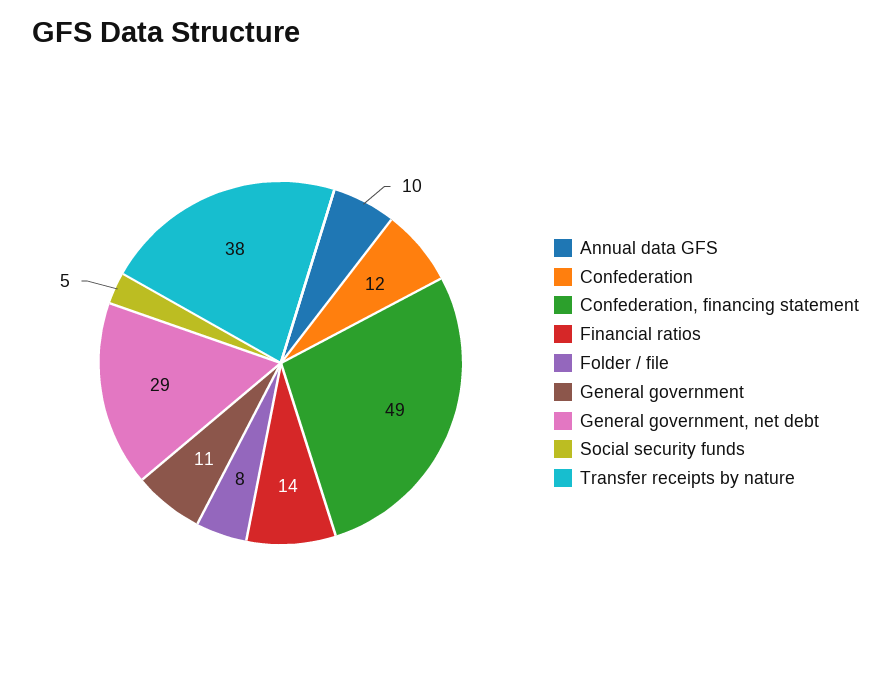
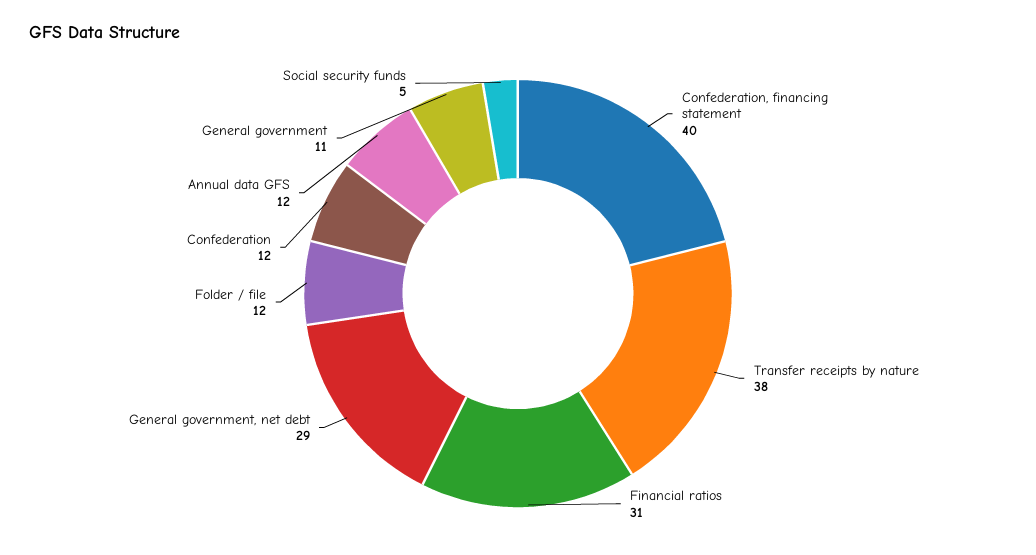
Annual data GFS: 10 -> 12
Confederation, financing statement: 49 -> 40
Financial ratios: 14 -> 31
Folder / file: 8 -> 12

